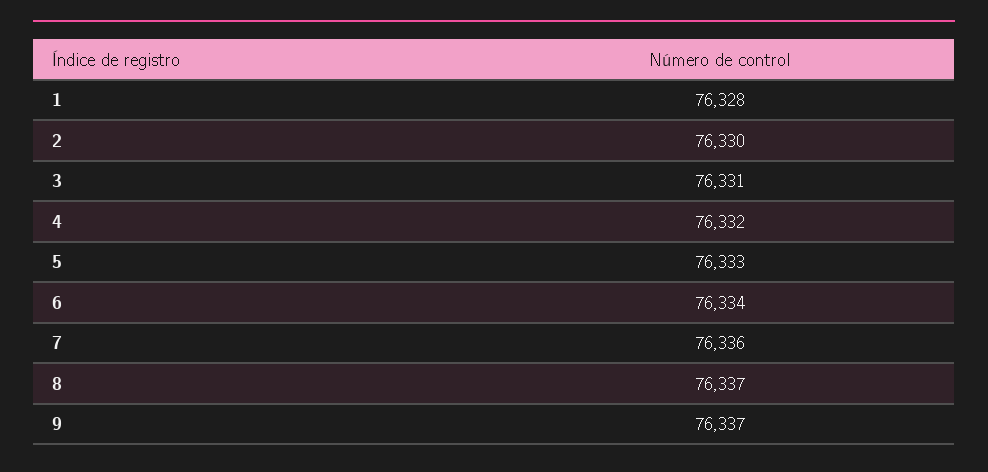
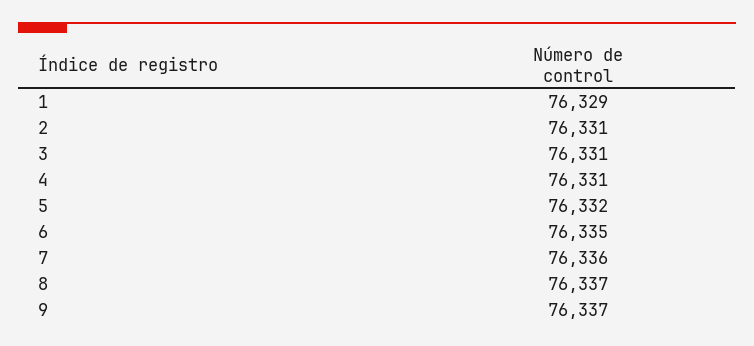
1: 76328 -> 76329
2: 76330 -> 76331
4: 76332 -> 76331
5: 76333 -> 76332
6: 76334 -> 76335

